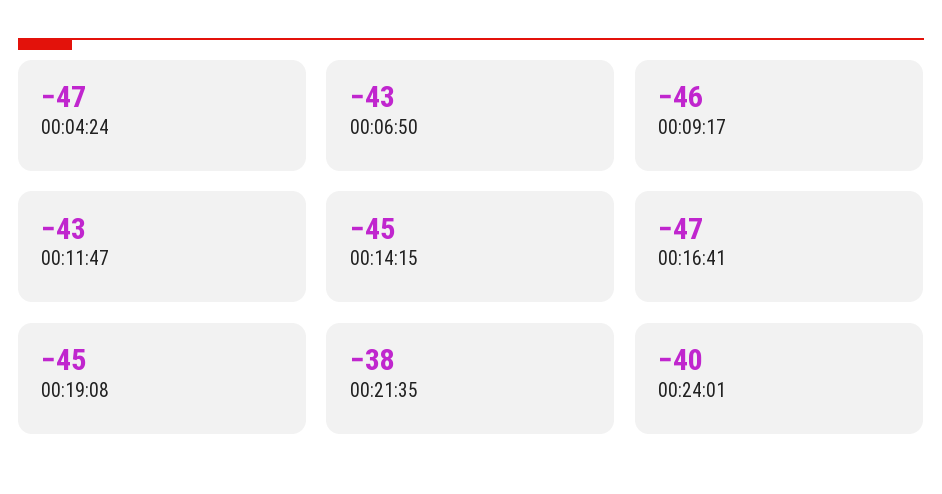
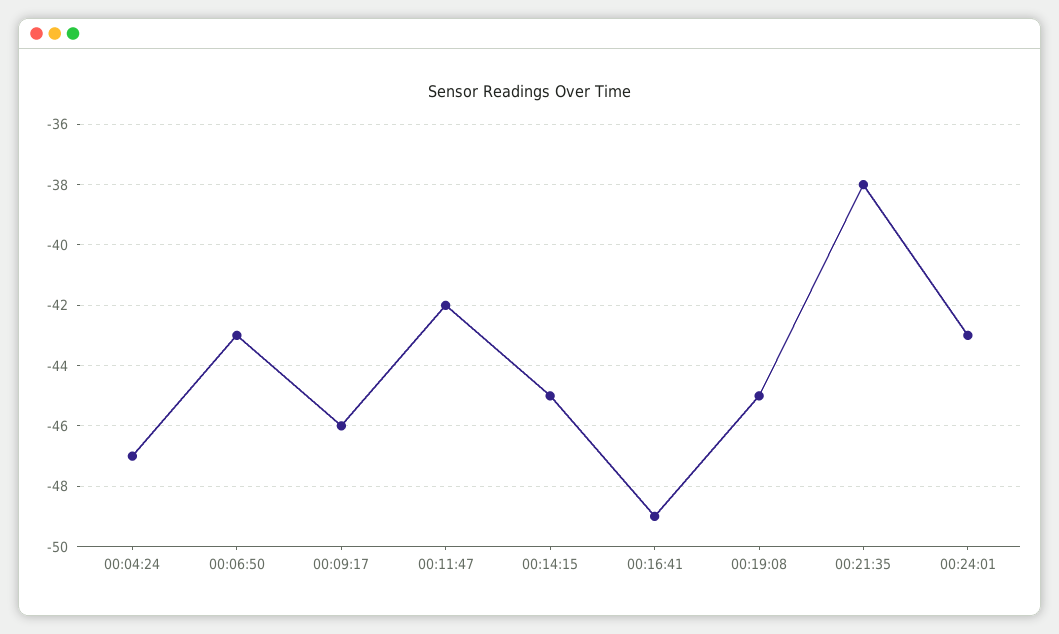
00:11:47: -43 -> -42
00:16:41: -47 -> -49
00:24:01: -40 -> -43

